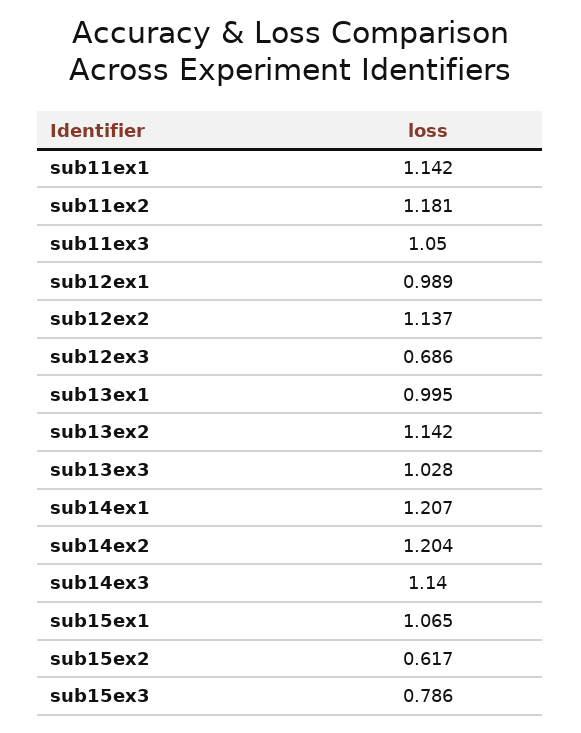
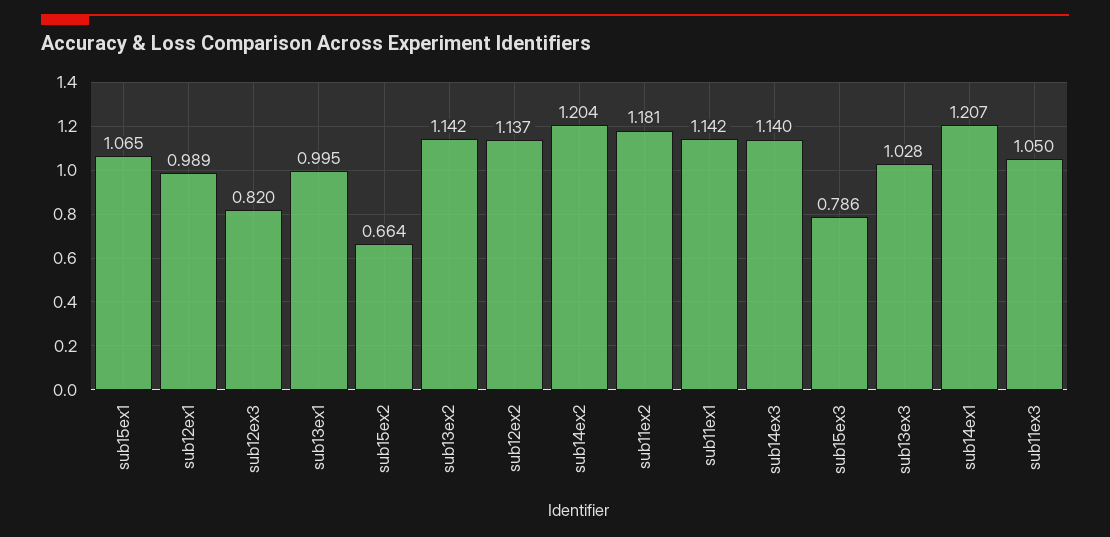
sub12ex3: 0.686 -> 0.82
sub15ex2: 0.617 -> 0.664

